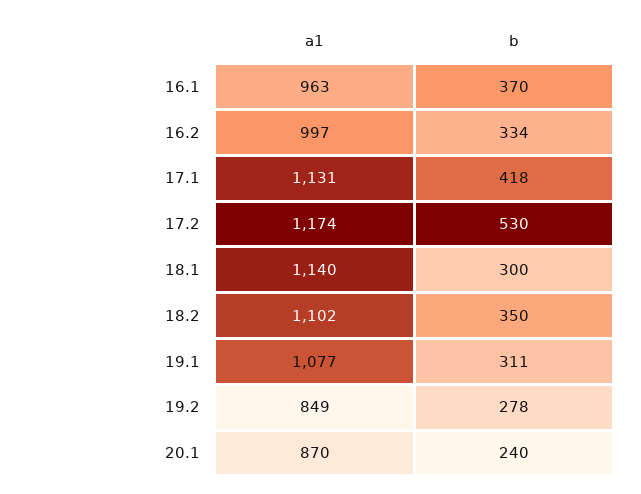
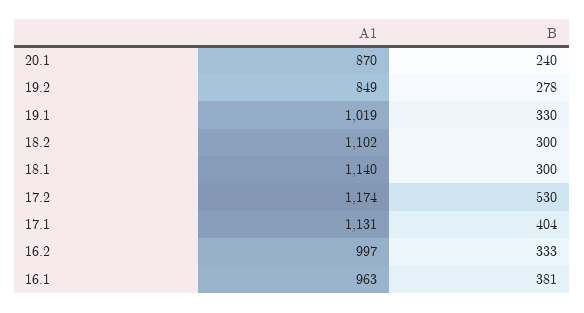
b, 16.1: 370 -> 381
b, 16.2: 334 -> 333
b, 17.1: 418 -> 404
b, 18.2: 350 -> 300
a1, 19.1: 1077 -> 1019
b, 19.1: 311 -> 330

